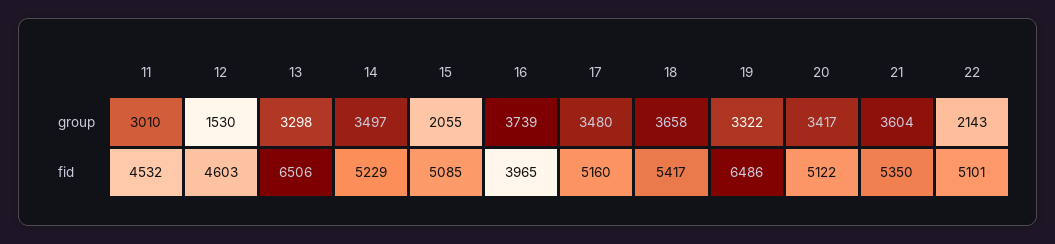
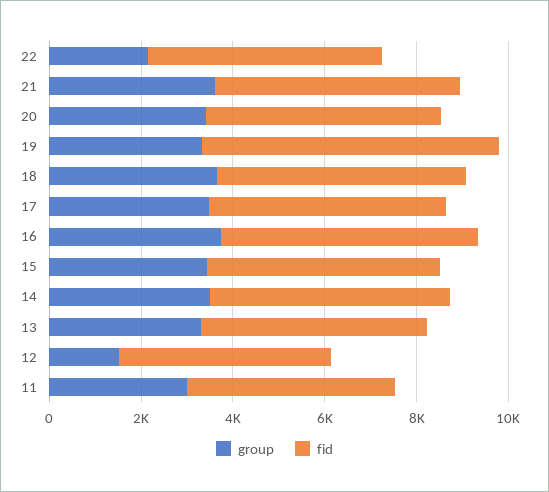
group, 15: 2055 -> 3500
fid, 13: 6506 -> 5000
fid, 16: 3965 -> 5500

